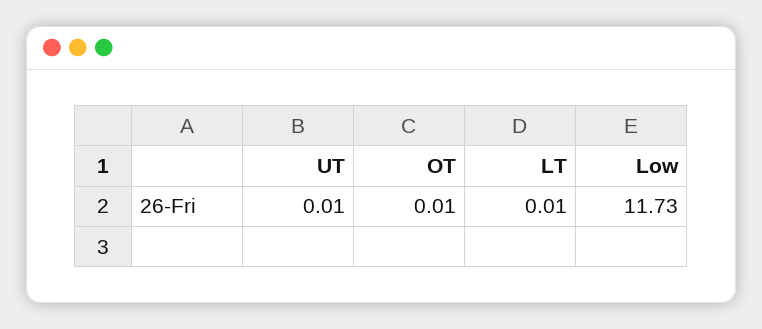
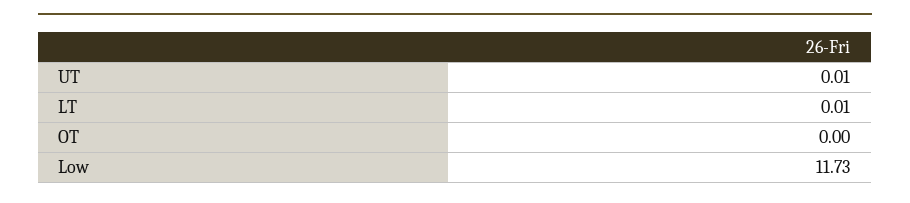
OT: 0.01 -> 0

